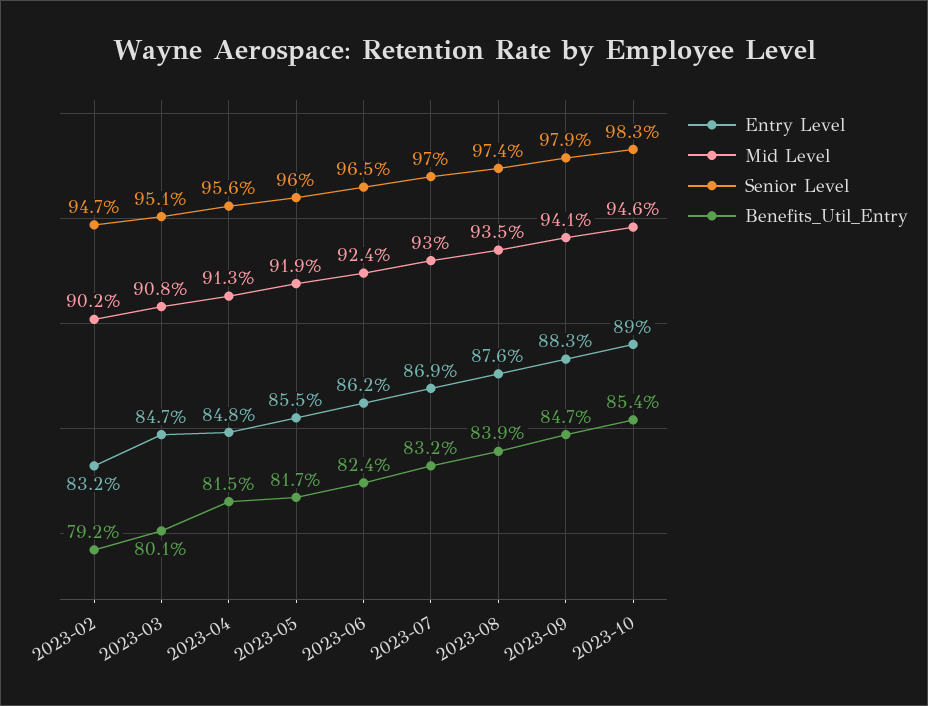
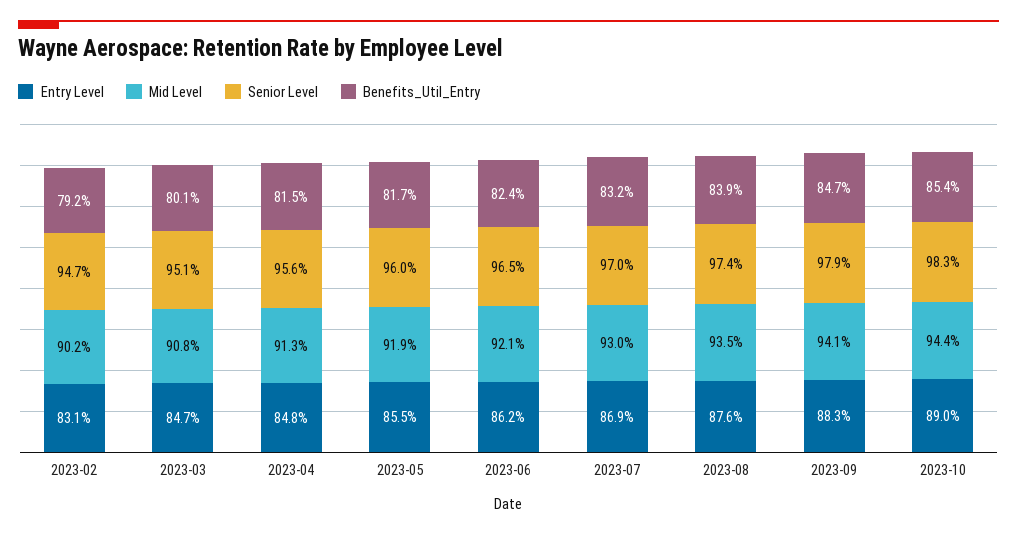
Entry Level, 2023-02: 83.2 -> 83.1
Mid Level, 2023-06: 92.4 -> 92.1
Mid Level, 2023-10: 94.6 -> 94.4

